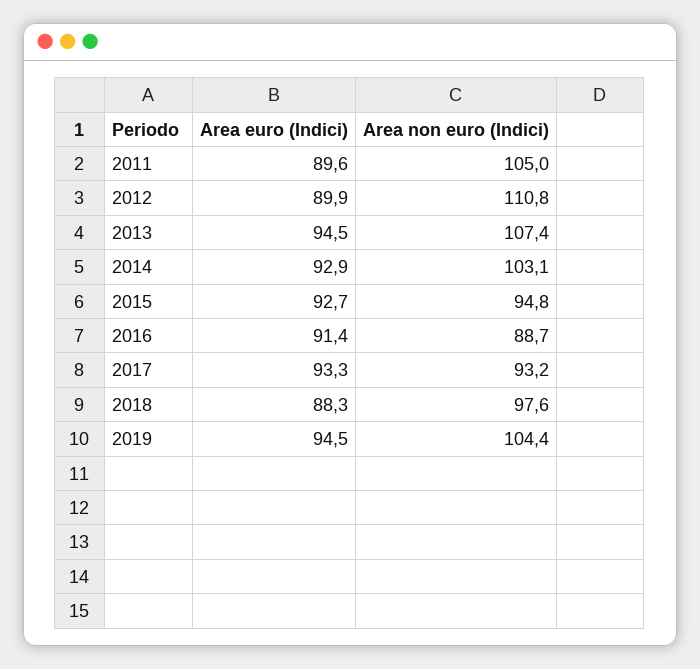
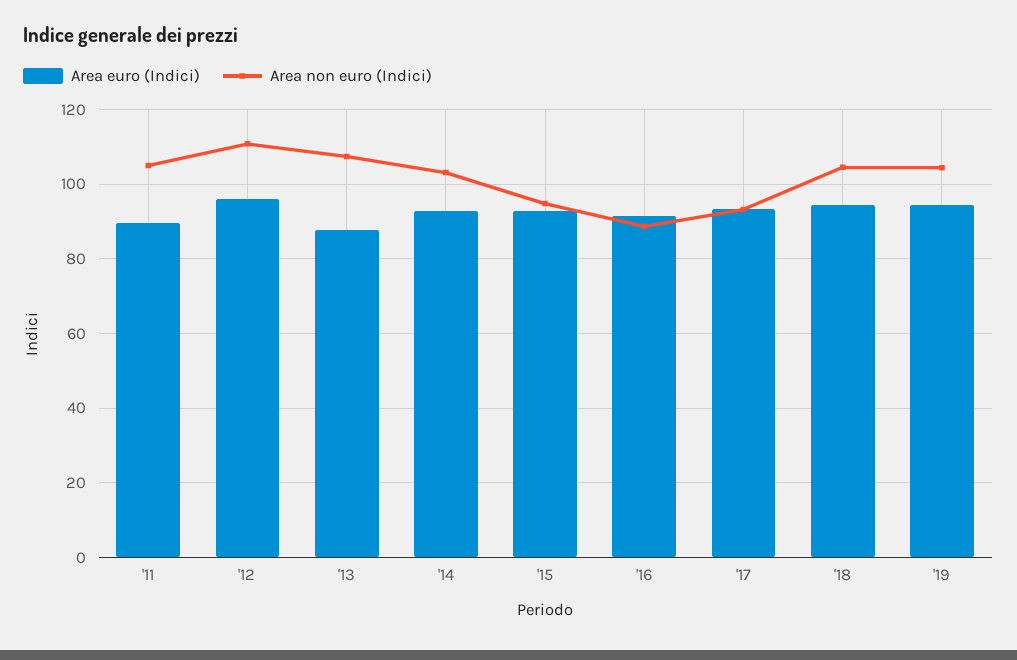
Area euro (Indici), 2012: 89.9 -> 96
Area euro (Indici), 2013: 94.5 -> 88
Area euro (Indici), 2018: 88.3 -> 94
Area non euro (Indici), 2018: 97.6 -> 104

